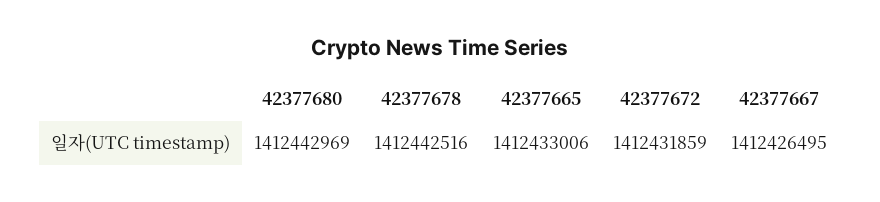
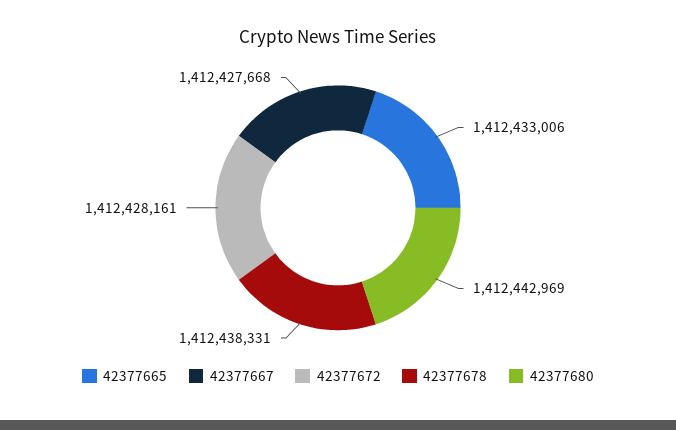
42377678: 1412442516 -> 1412438331
42377672: 1412431859 -> 1412428161
42377667: 1412426495 -> 1412427668

